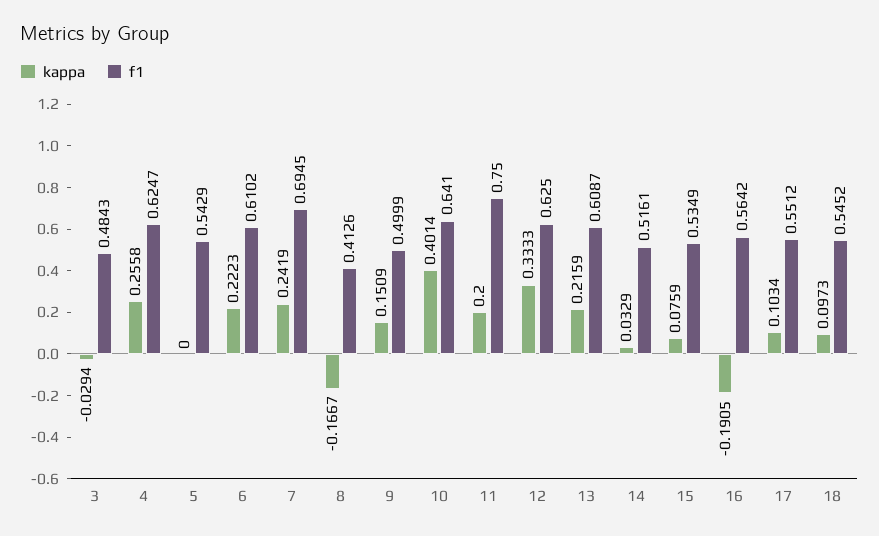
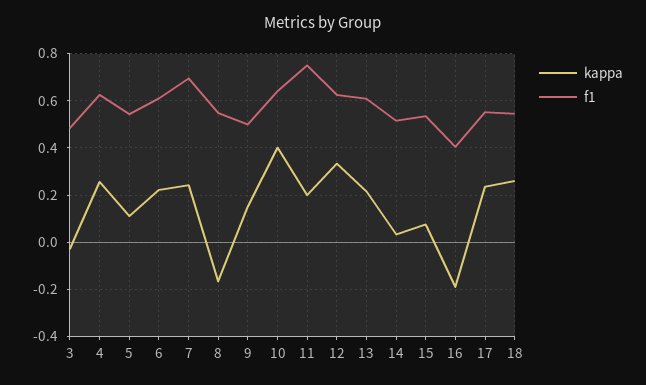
kappa, 5: 0 -> 0.1
f1, 8: 0.4126 -> 0.55
f1, 16: 0.5642 -> 0.4
kappa, 17: 0.1034 -> 0.25
kappa, 18: 0.0973 -> 0.25

